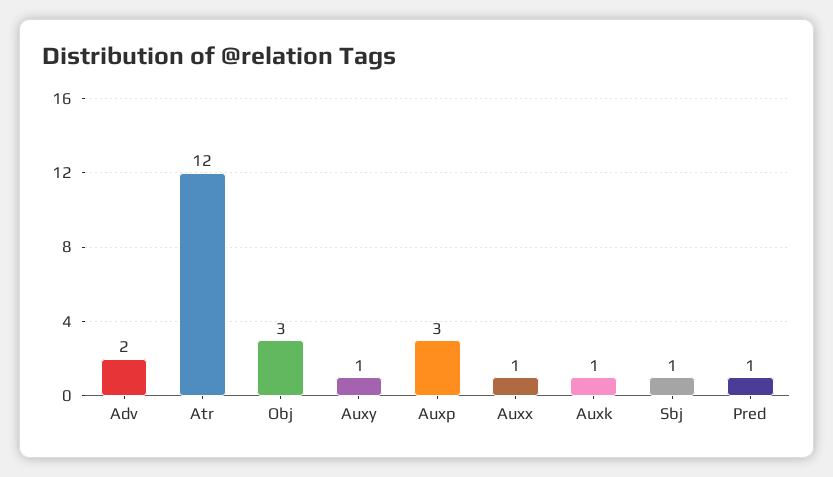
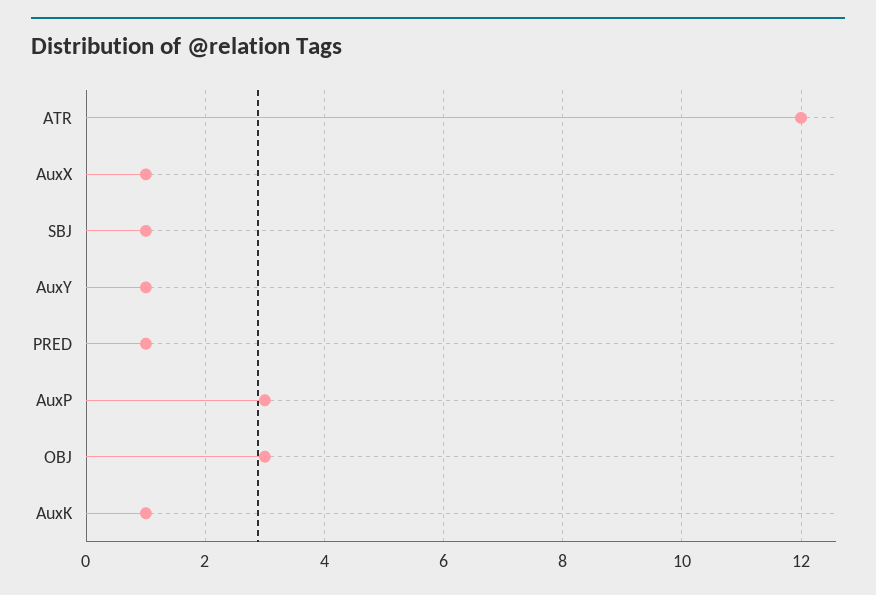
Adv: 2 -> none

